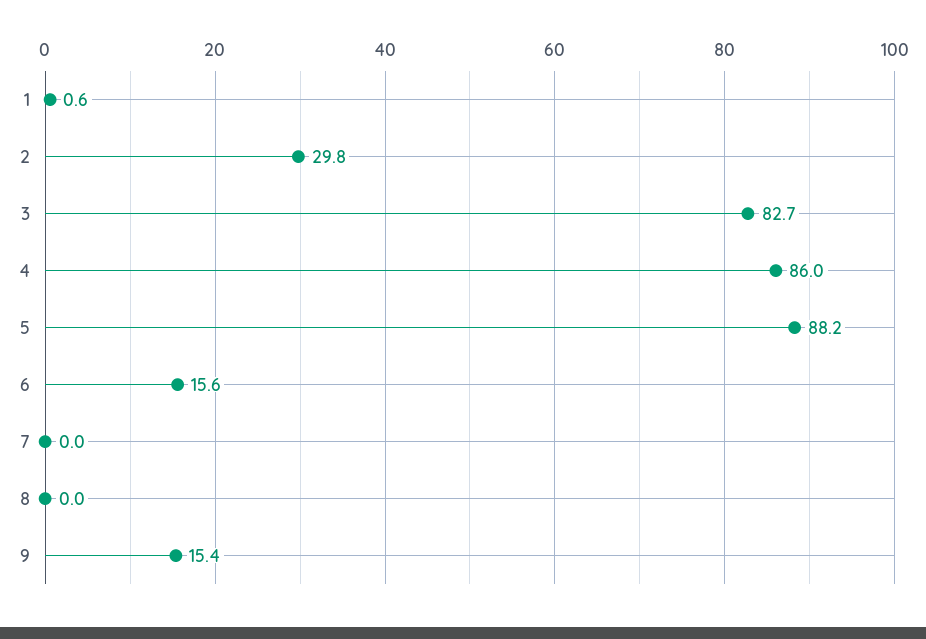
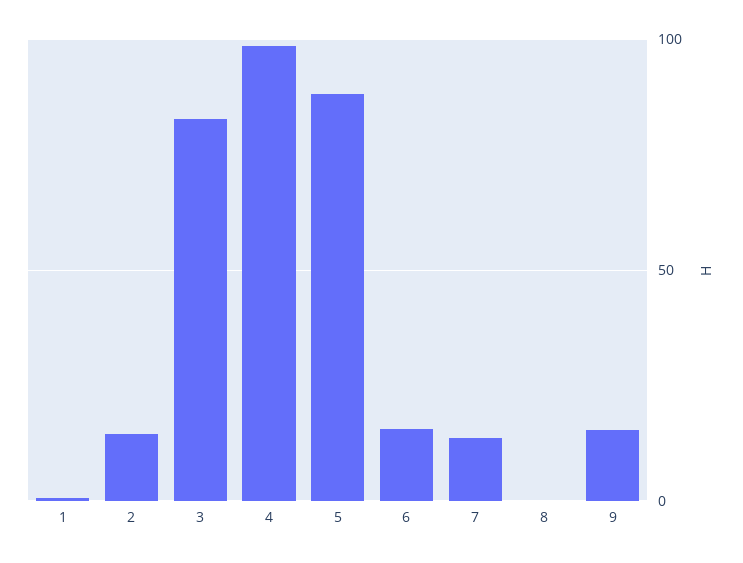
2: 29.8 -> 15
4: 86 -> 100
7: 0 -> 15

